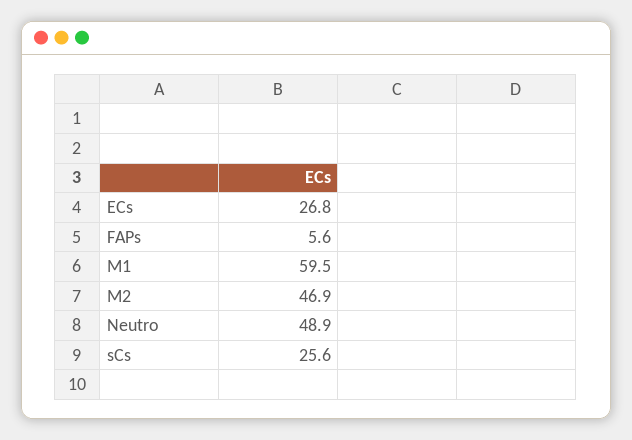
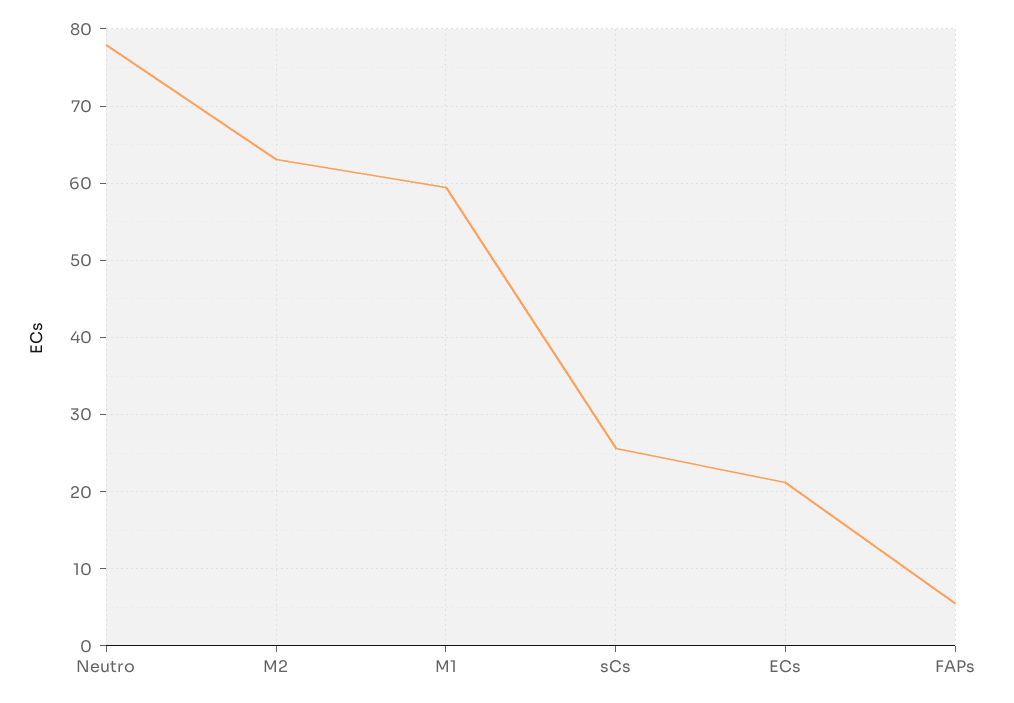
ECs: 26.8 -> 21
M2: 46.9 -> 63
Neutro: 48.9 -> 78

